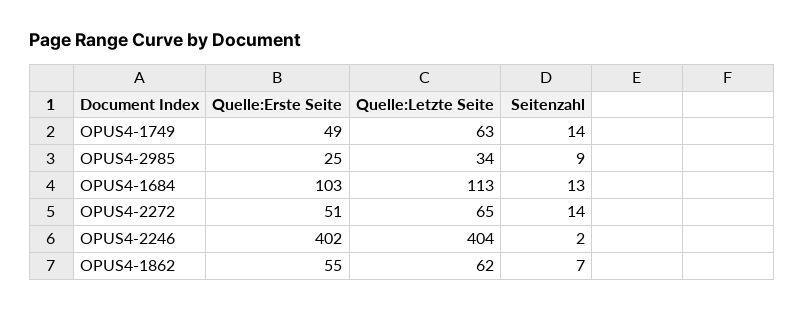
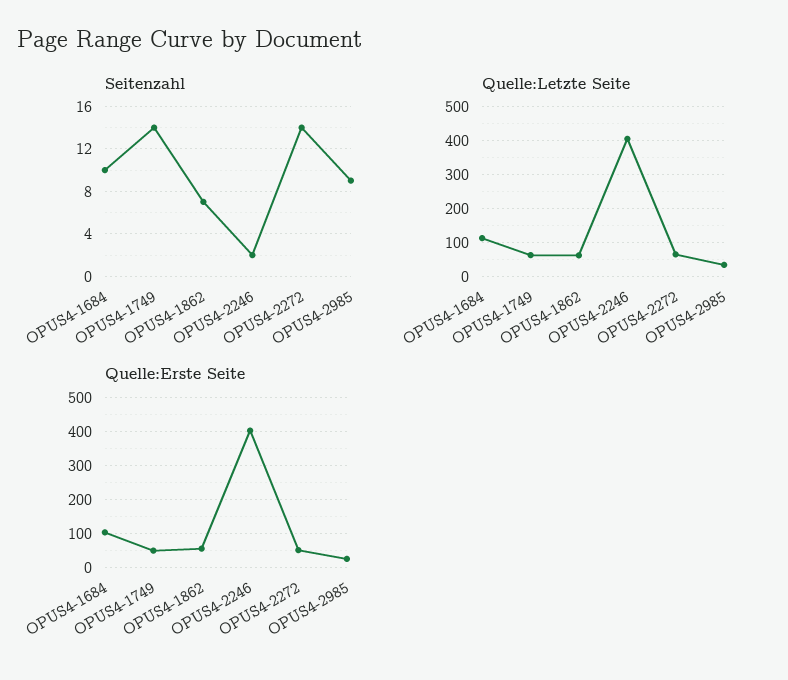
Seitenzahl, OPUS4-1684: 13 -> 10

